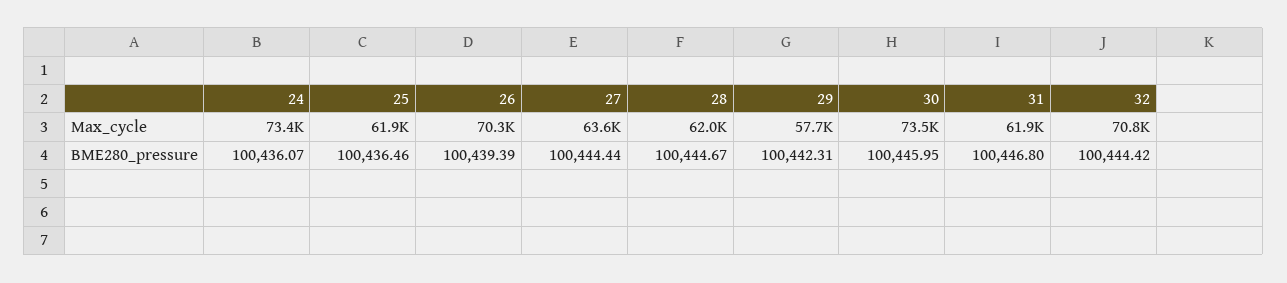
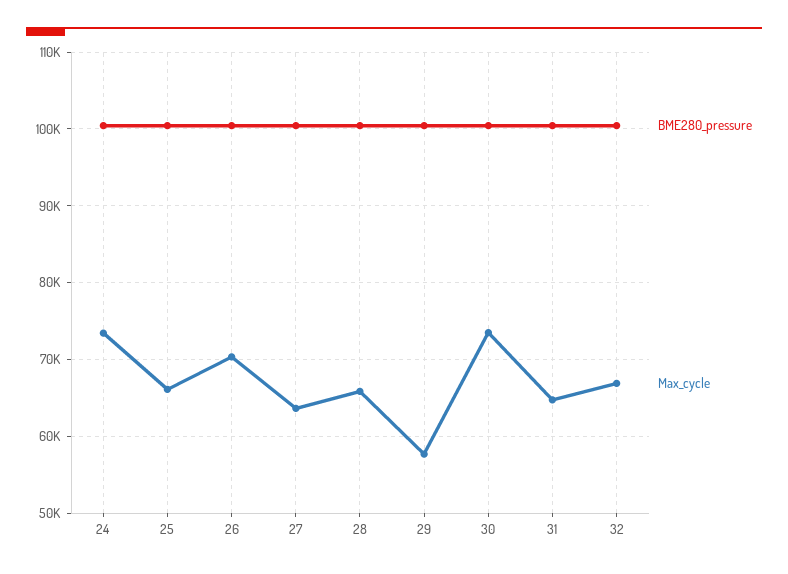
Max_cycle, 25: 61900 -> 66000
Max_cycle, 28: 62000 -> 66000
Max_cycle, 31: 61900 -> 65000
Max_cycle, 32: 70800 -> 67000

